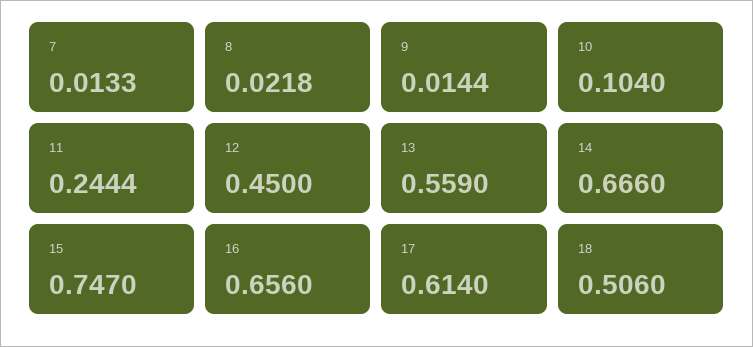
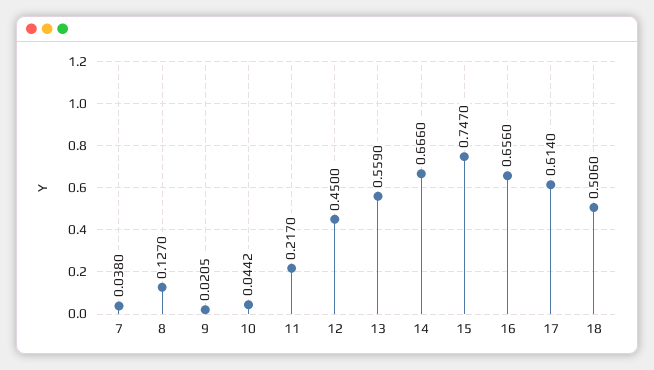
7: 0.0133 -> 0.038
8: 0.0218 -> 0.127
9: 0.0144 -> 0.0205
10: 0.104 -> 0.0442
11: 0.2444 -> 0.217

